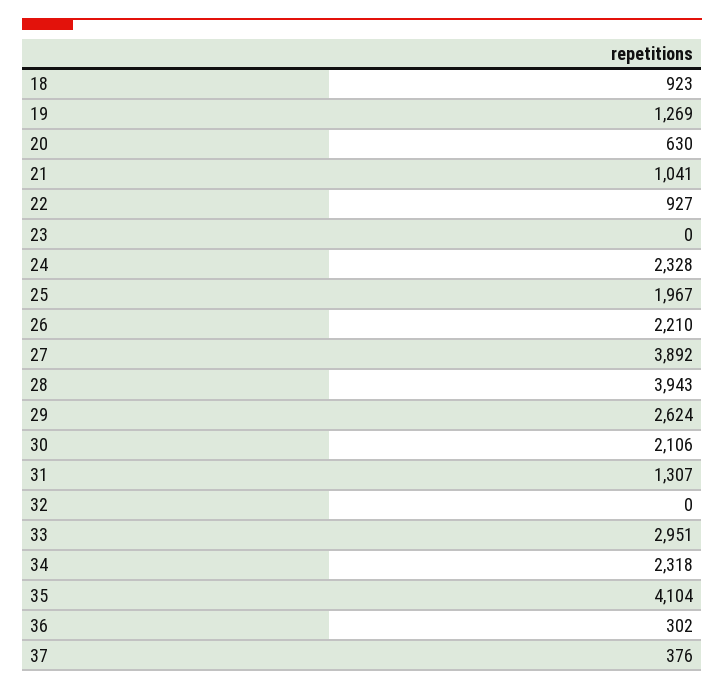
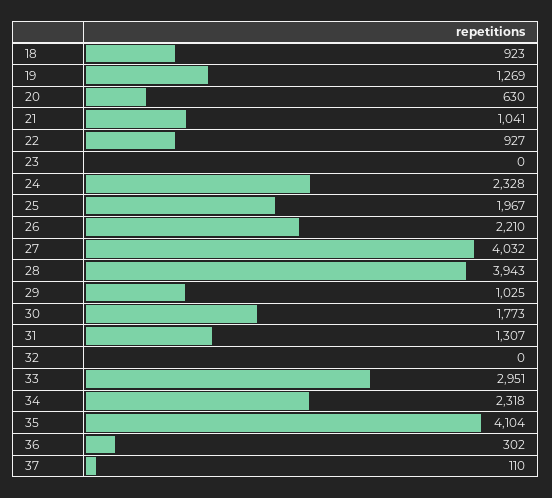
27: 3892 -> 4032
29: 2624 -> 1025
30: 2106 -> 1773
37: 376 -> 110

